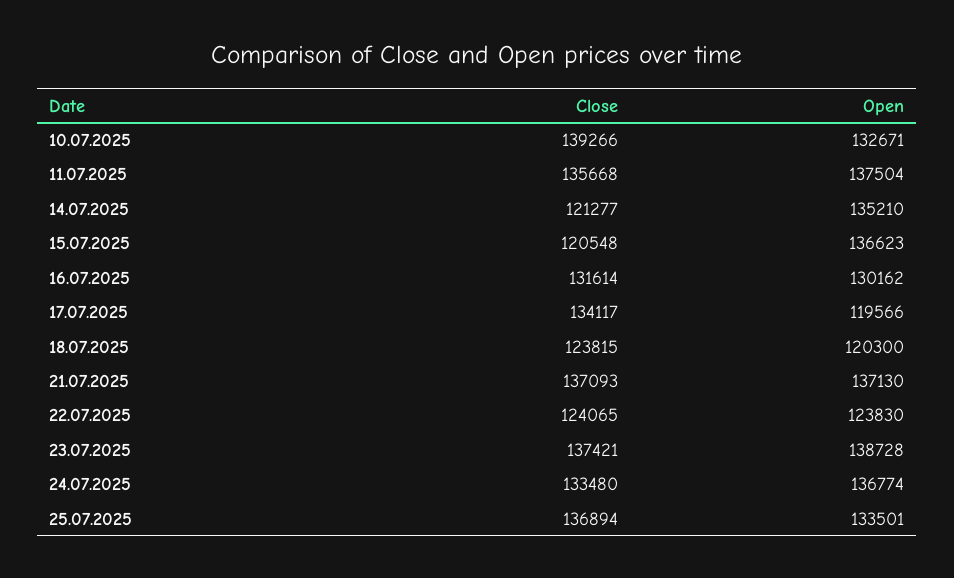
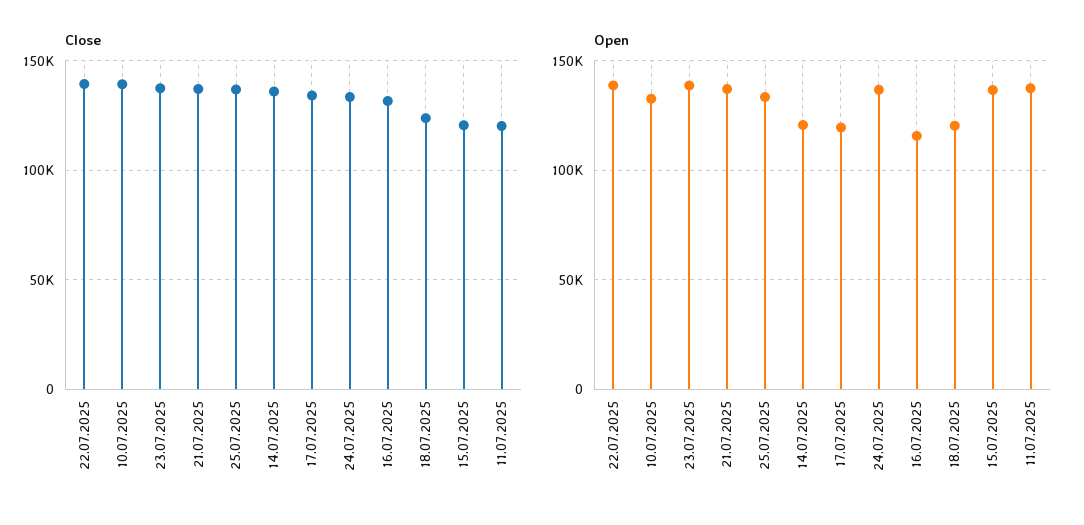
Close, 11.07.2025: 135668 -> 120000
Close, 14.07.2025: 121277 -> 135000
Open, 14.07.2025: 135210 -> 120000
Open, 16.07.2025: 130162 -> 115000
Close, 22.07.2025: 124065 -> 140000
Open, 22.07.2025: 123830 -> 140000

